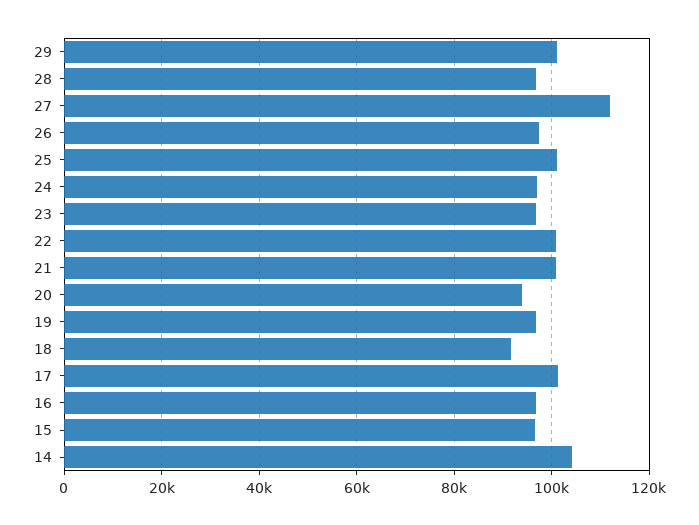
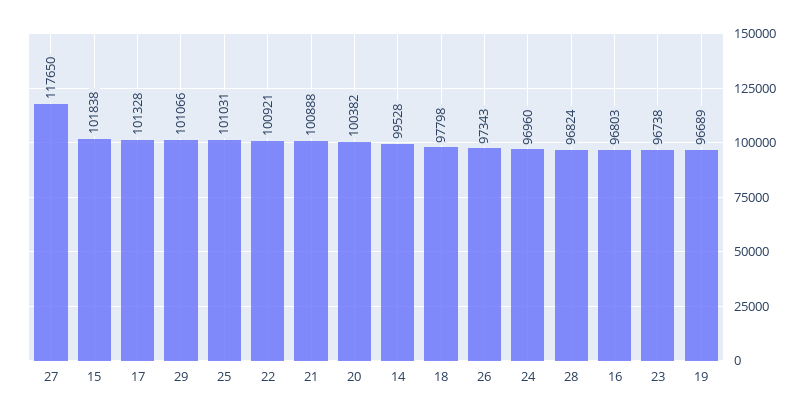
27: 112000 -> 117650
20: 94000 -> 100382
18: 92000 -> 97798
15: 96000 -> 101838
14: 104000 -> 99528

